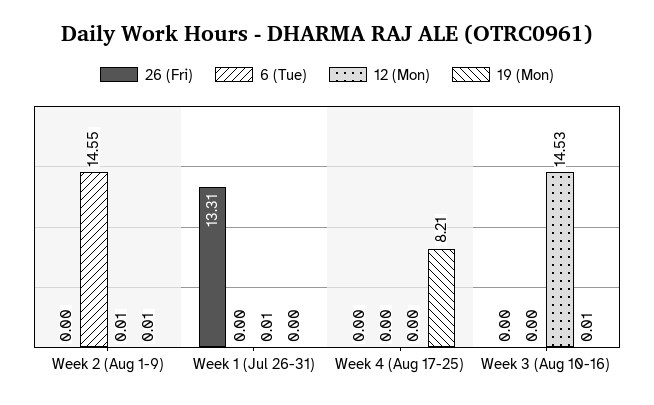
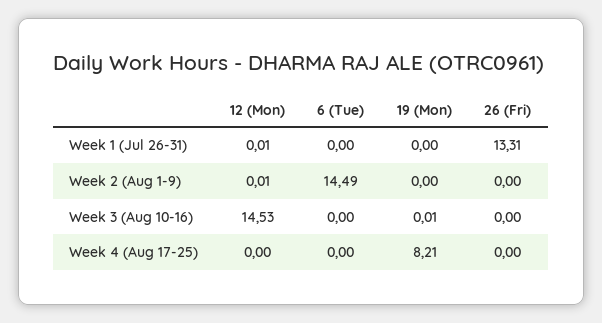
6 (Tue), Week 2 (Aug 1-9): 14.55 -> 14.49
19 (Mon), Week 2 (Aug 1-9): 0.01 -> 0

